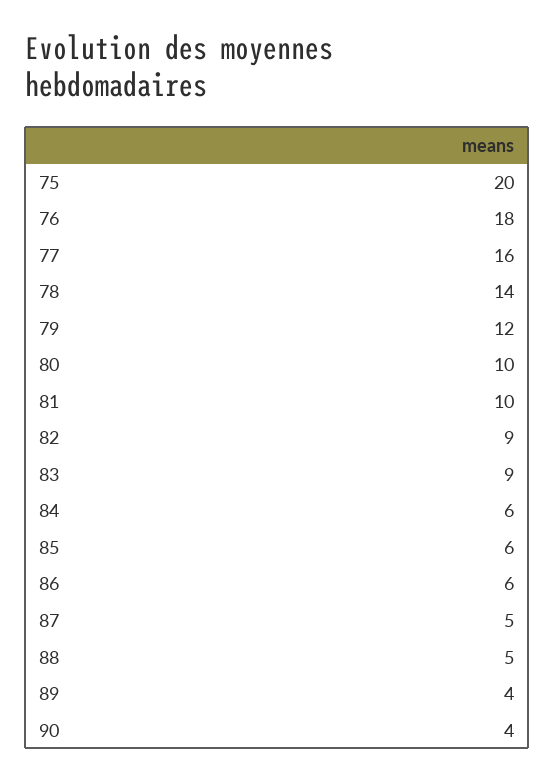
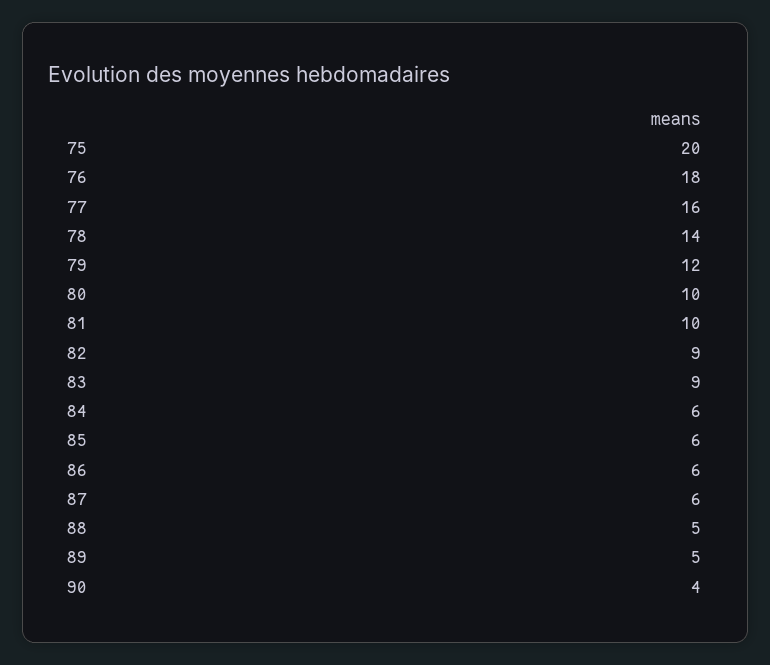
87: 5 -> 6
89: 4 -> 5

